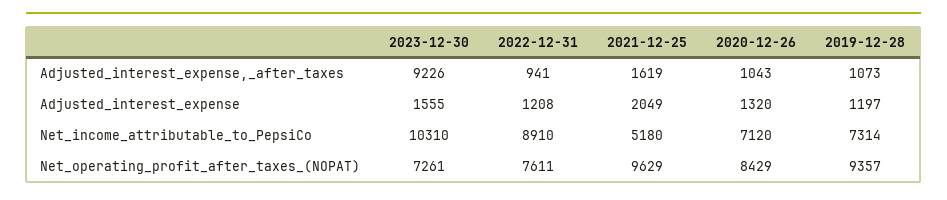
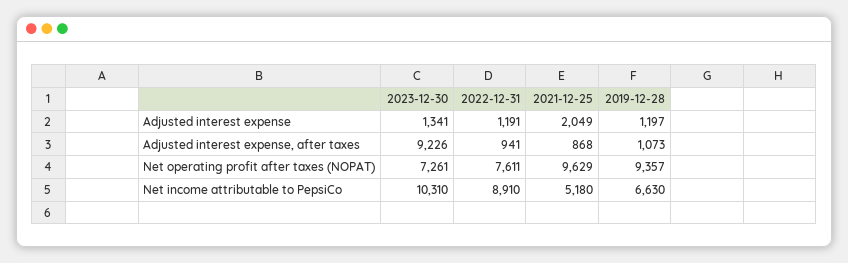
2021-12-25, Adjusted_interest_expense,_after_taxes: 1619 -> 868
2020-12-26, Adjusted_interest_expense,_after_taxes: 1043 -> none
2023-12-30, Adjusted_interest_expense: 1555 -> 1341
2022-12-31, Adjusted_interest_expense: 1208 -> 1191
2020-12-26, Adjusted_interest_expense: 1320 -> none
2020-12-26, Net_income_attributable_to_PepsiCo: 7120 -> none
2019-12-28, Net_income_attributable_to_PepsiCo: 7314 -> 6630
2020-12-26, Net_operating_profit_after_taxes_(NOPAT): 8429 -> none

